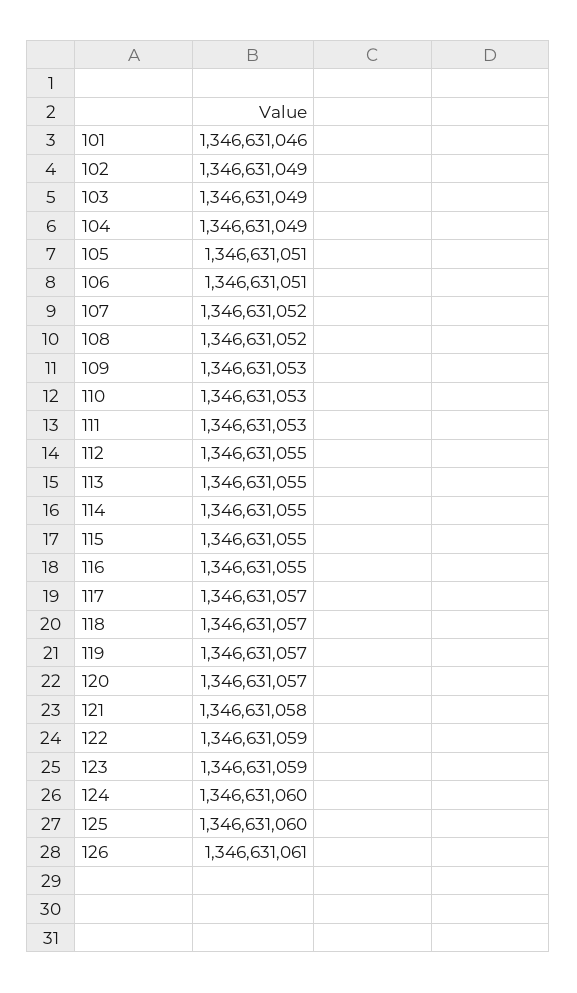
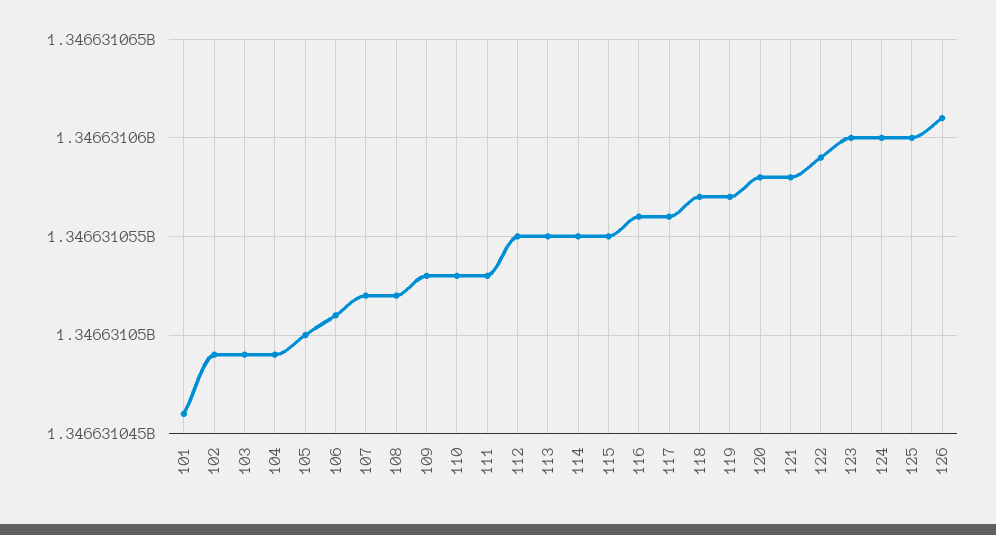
105: 1346631051 -> 1346631050
116: 1346631055 -> 1346631056
117: 1346631057 -> 1346631056
120: 1346631057 -> 1346631058
123: 1346631059 -> 1346631060

